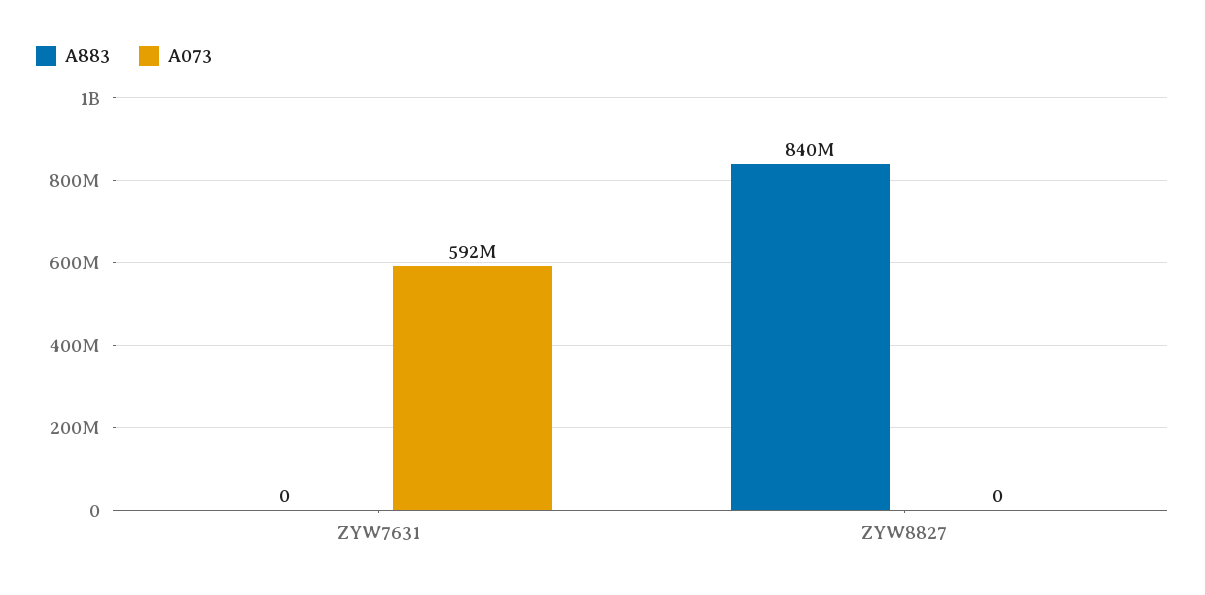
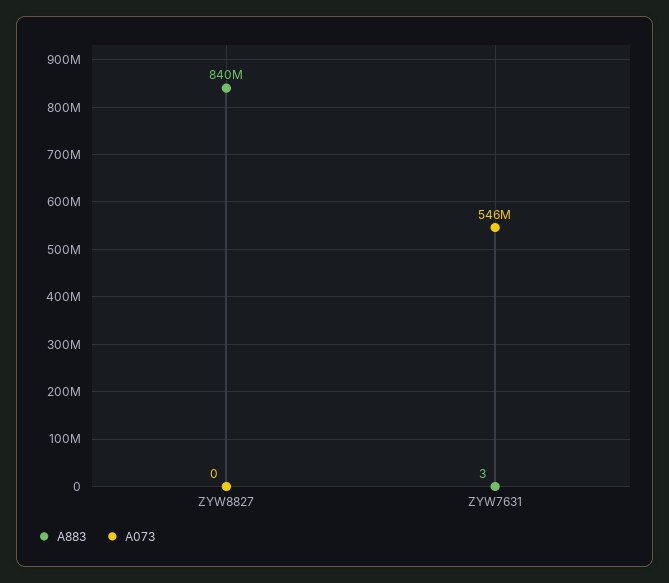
A883, ZYW7631: 0 -> 3
A073, ZYW7631: 592000000 -> 546000000

